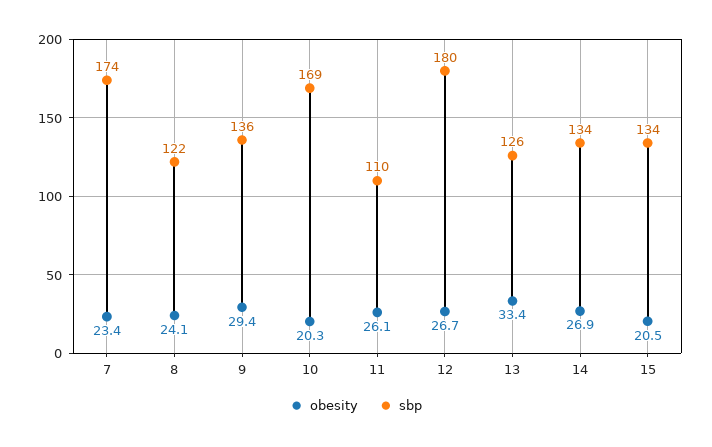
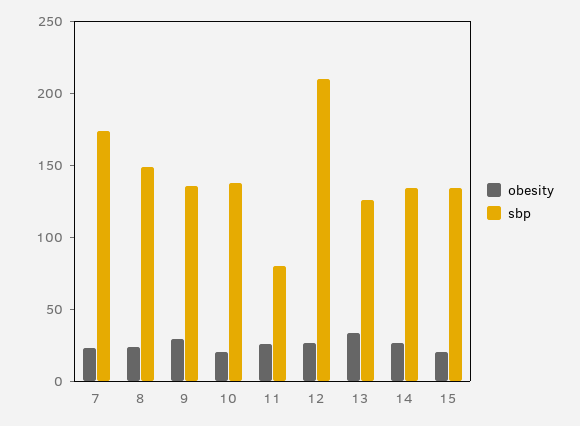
sbp, 8: 122 -> 150
sbp, 10: 169 -> 140
sbp, 11: 110 -> 80
sbp, 12: 180 -> 210

